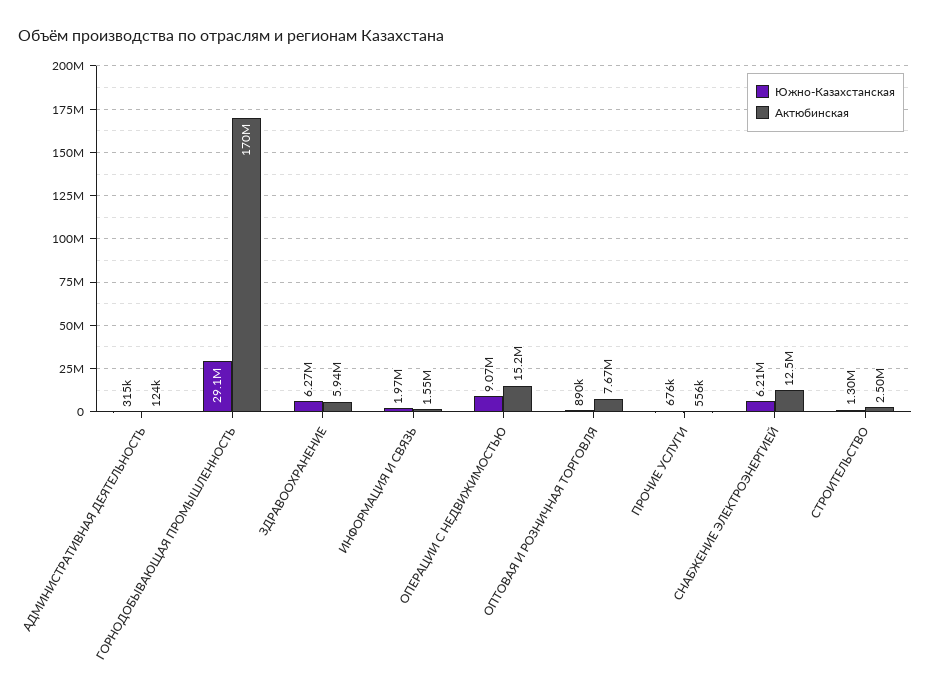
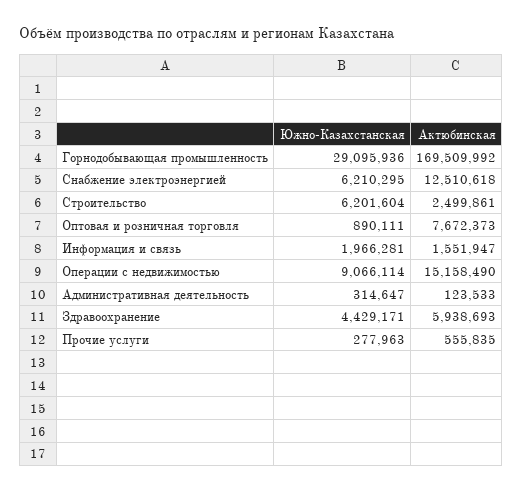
Южно-Казахстанская, ЗДРАВООХРАНЕНИЕ: 6270000 -> 4429171
Южно-Казахстанская, ПРОЧИЕ УСЛУГИ: 676000 -> 277963
Южно-Казахстанская, СТРОИТЕЛЬСТВО: 1300000 -> 6201604

